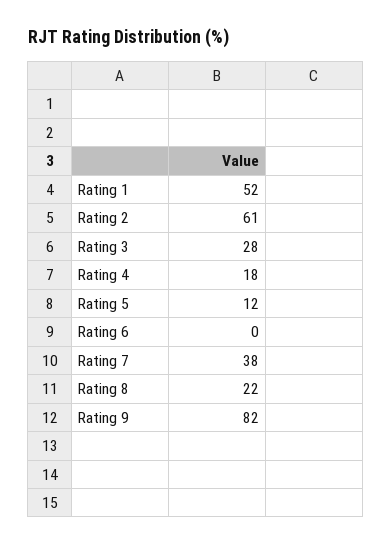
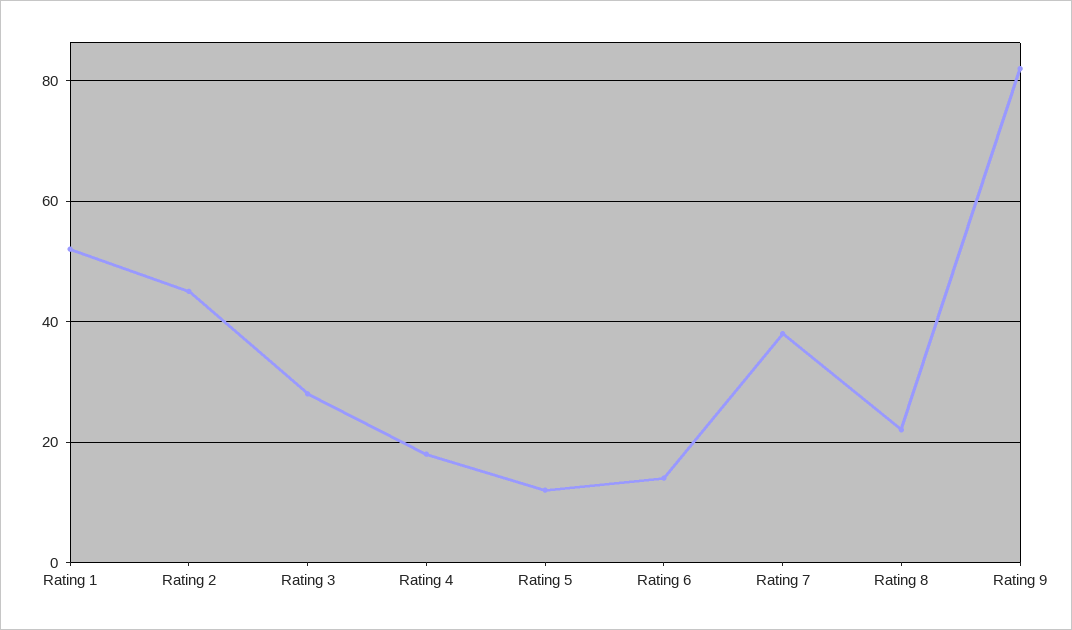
Rating 2: 61 -> 45
Rating 6: 0 -> 15

